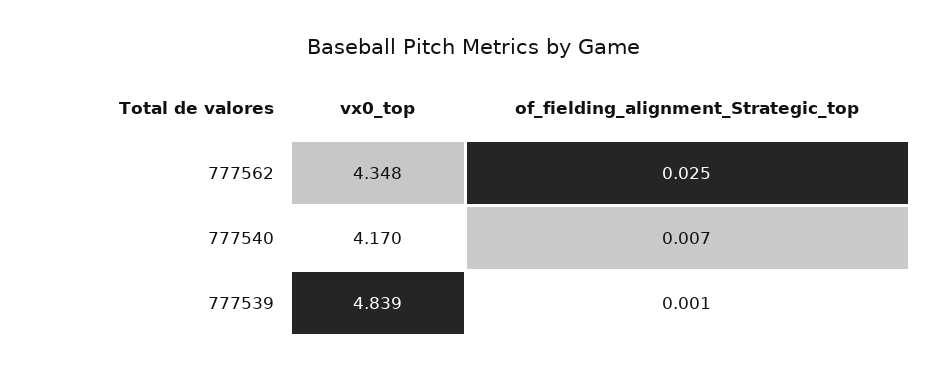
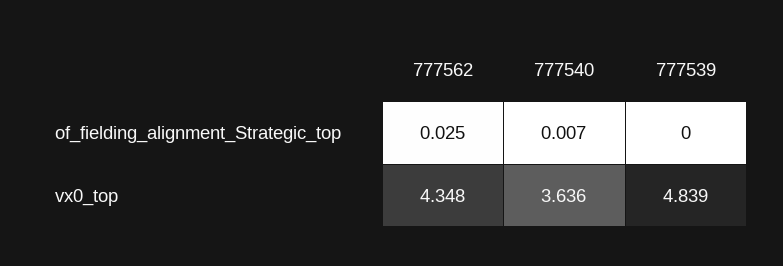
vx0_top, 777540: 4.17 -> 3.636
of_fielding_alignment_Strategic_top, 777539: 0.001 -> 0

